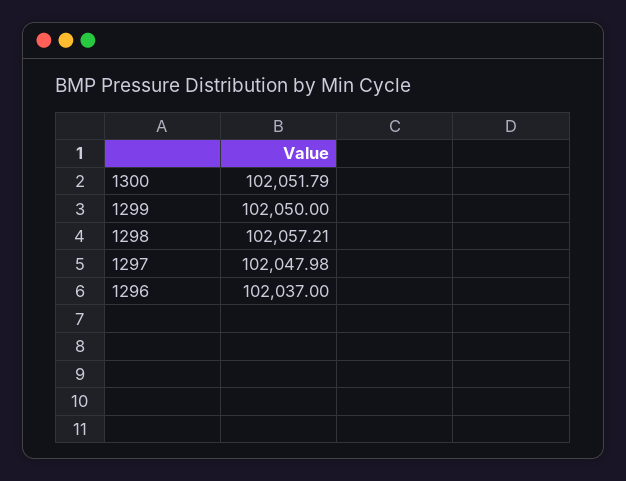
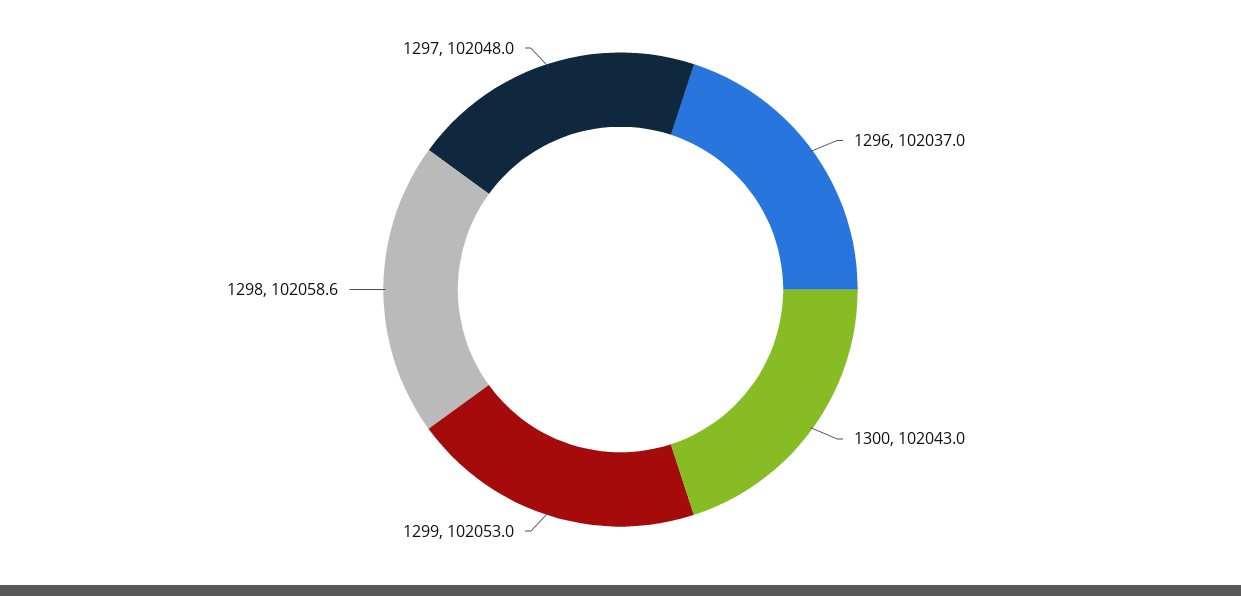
1300: 102051.79 -> 102043
1299: 102050 -> 102053
1298: 102057.21 -> 102058.6

